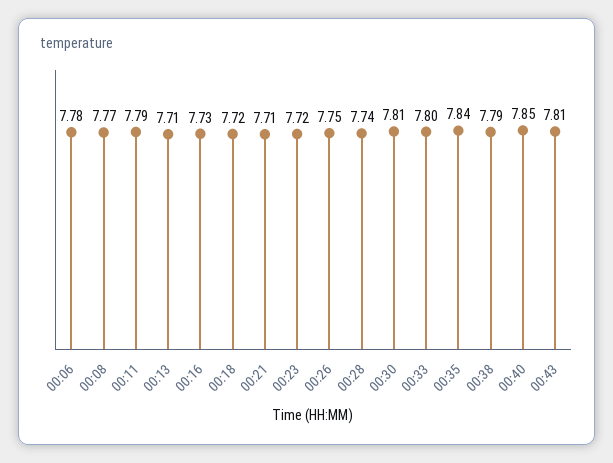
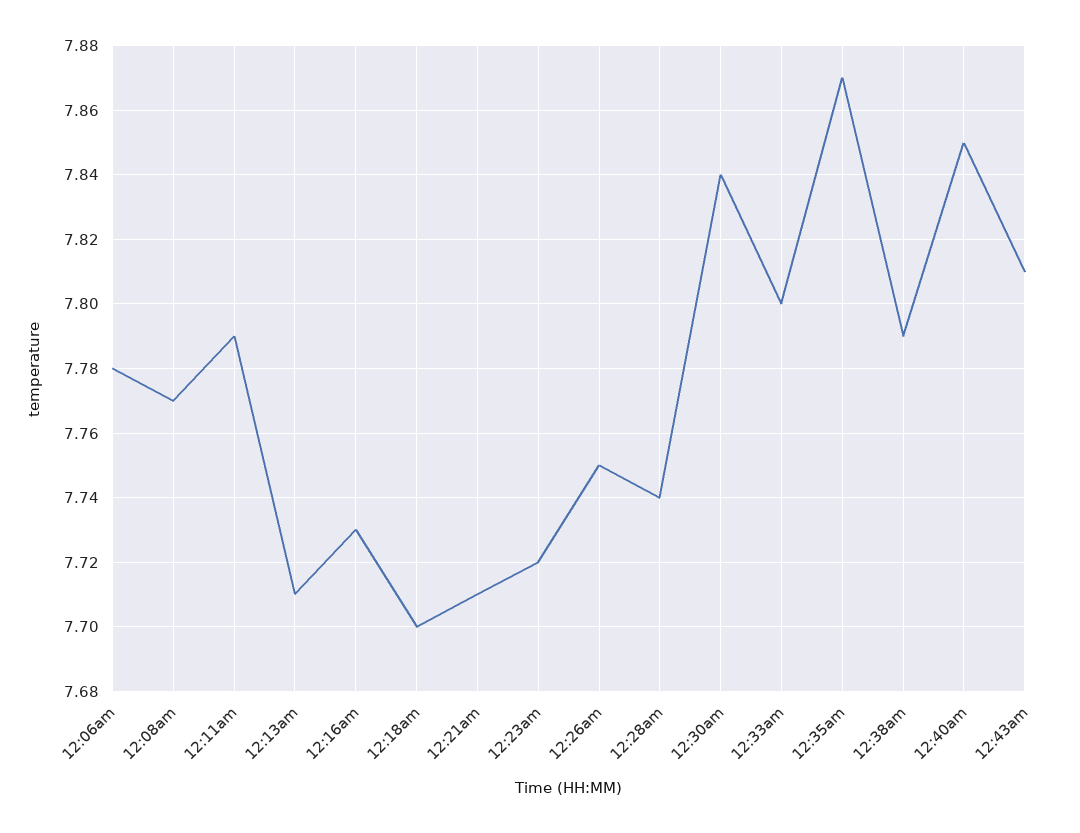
00:18: 7.72 -> 7.7
00:30: 7.81 -> 7.84
00:35: 7.84 -> 7.87

